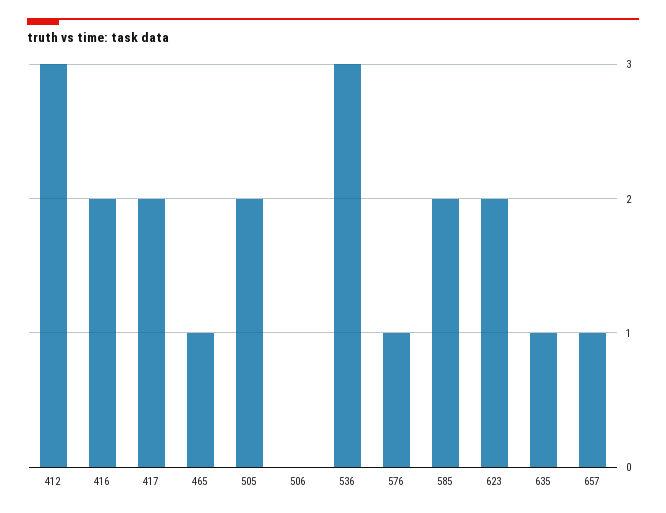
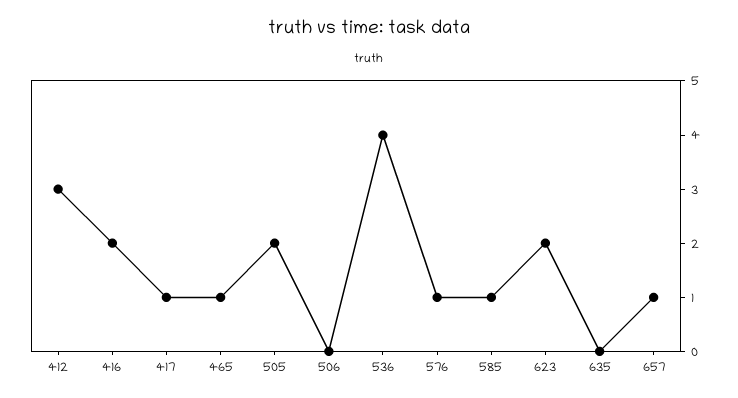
417: 2 -> 1
536: 3 -> 4
585: 2 -> 1
635: 1 -> 0

